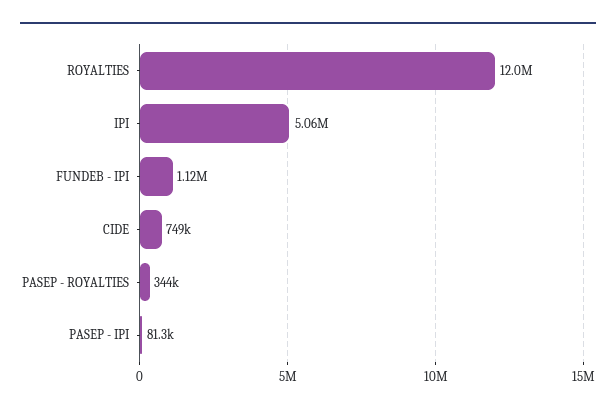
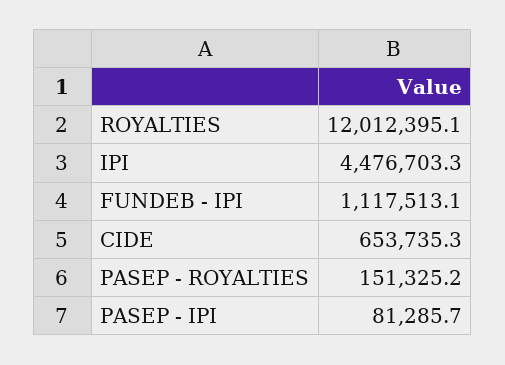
IPI: 5060000 -> 4476703.3
CIDE: 749000 -> 653735.3
PASEP - ROYALTIES: 344000 -> 151325.2

